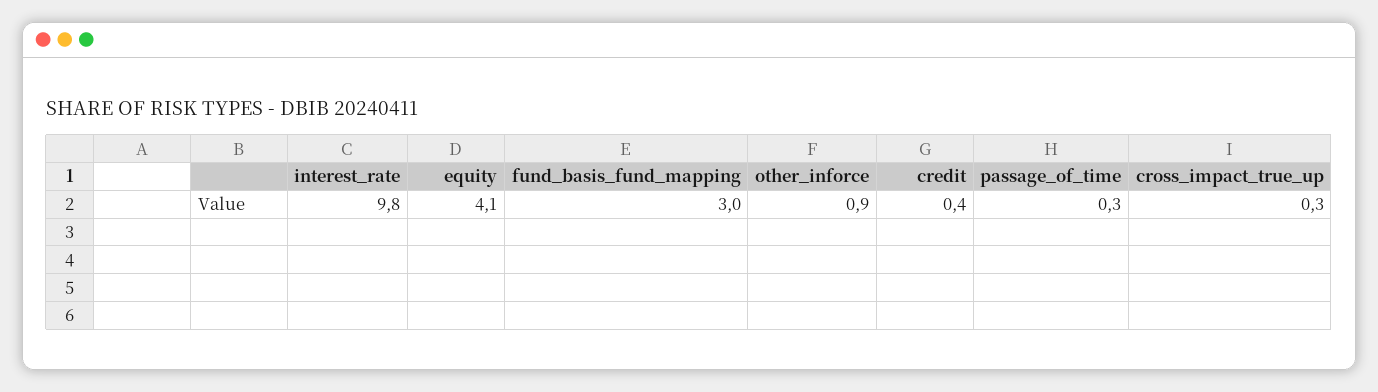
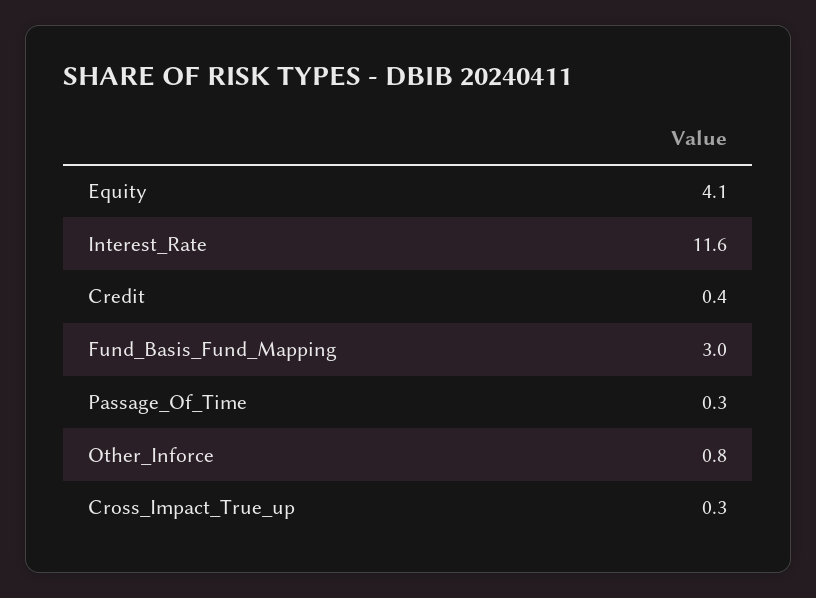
interest_rate: 9.8 -> 11.6
other_inforce: 0.9 -> 0.8

